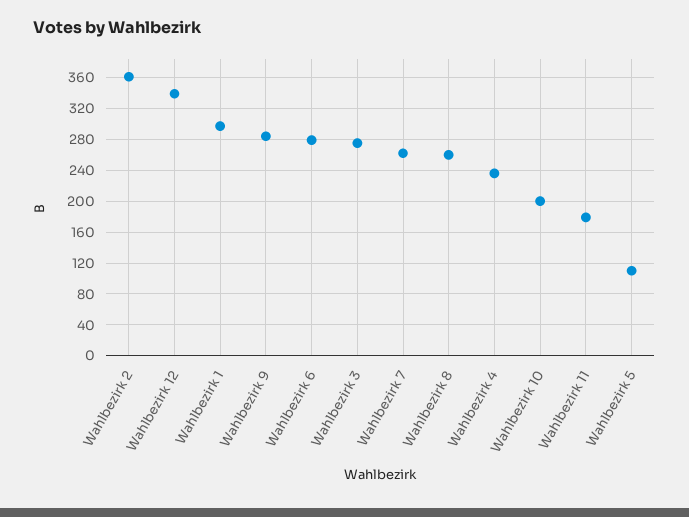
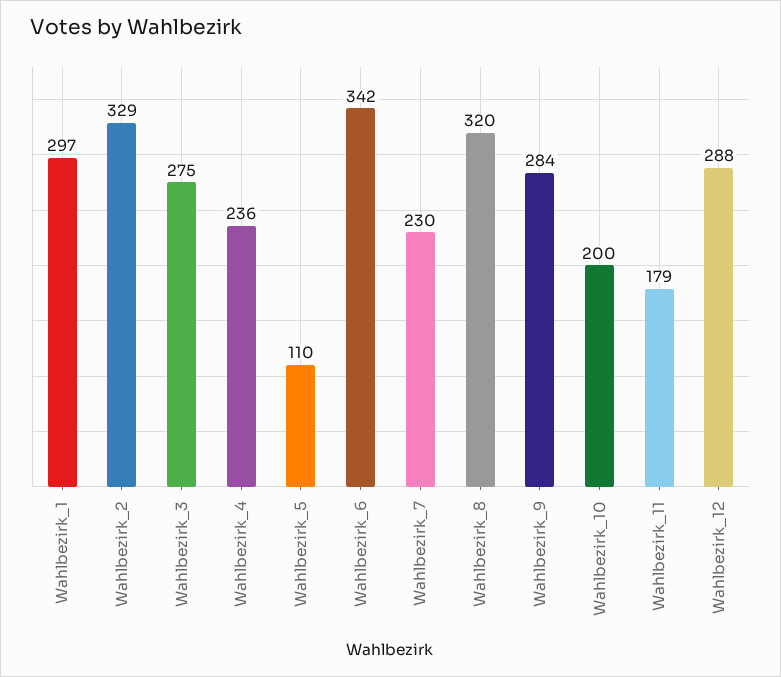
Wahlbezirk 2: 360 -> 329
Wahlbezirk 12: 340 -> 288
Wahlbezirk 6: 280 -> 342
Wahlbezirk 7: 260 -> 230
Wahlbezirk 8: 260 -> 320

